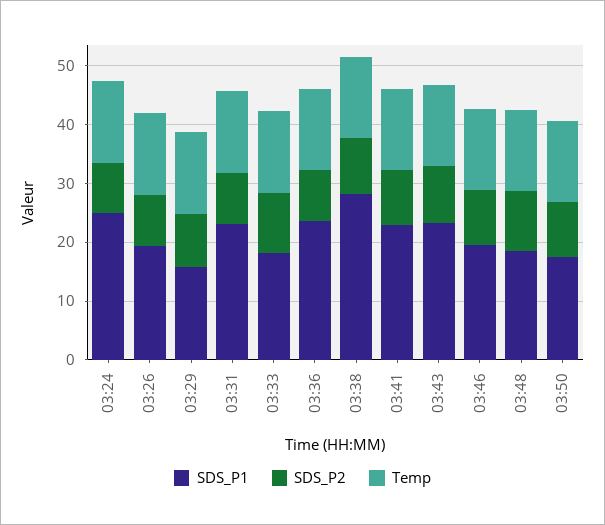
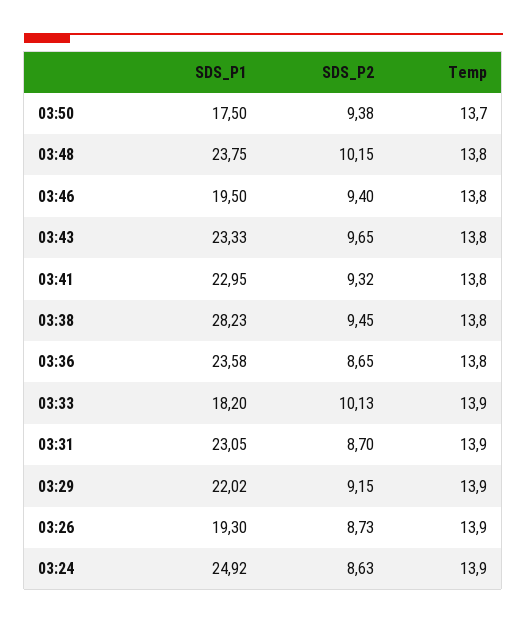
SDS_P1, 03:29: 16 -> 22.02
SDS_P1, 03:48: 18 -> 23.75

